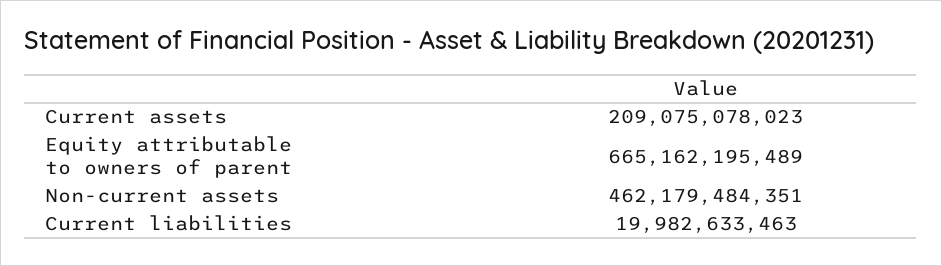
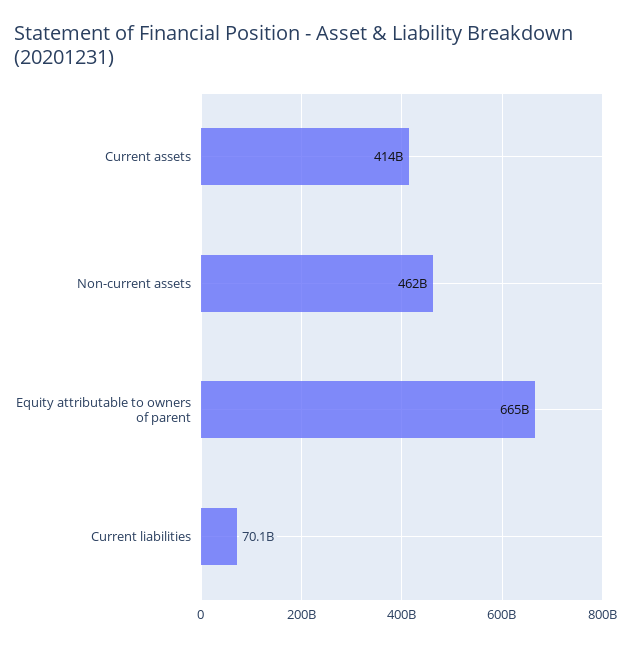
Current assets: 209075078023 -> 414000000000
Current liabilities: 19982633463 -> 70100000000

